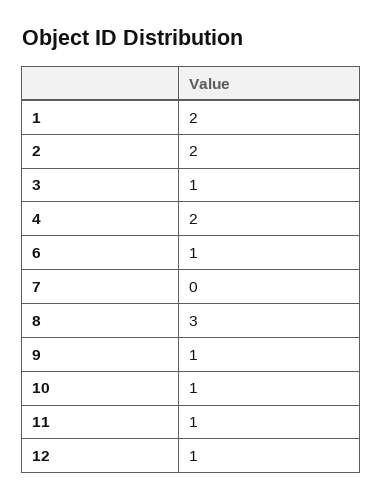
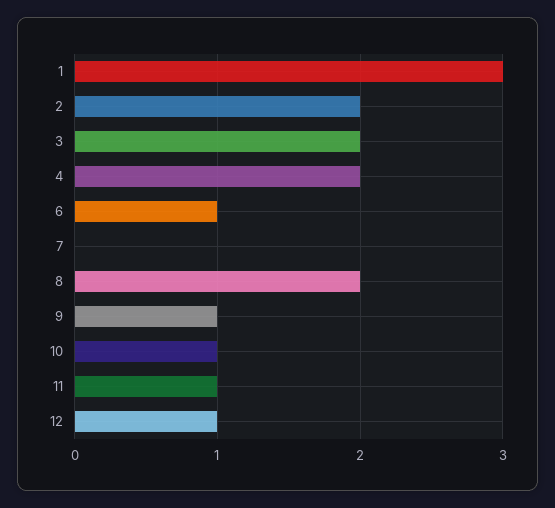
1: 2 -> 3
3: 1 -> 2
8: 3 -> 2

